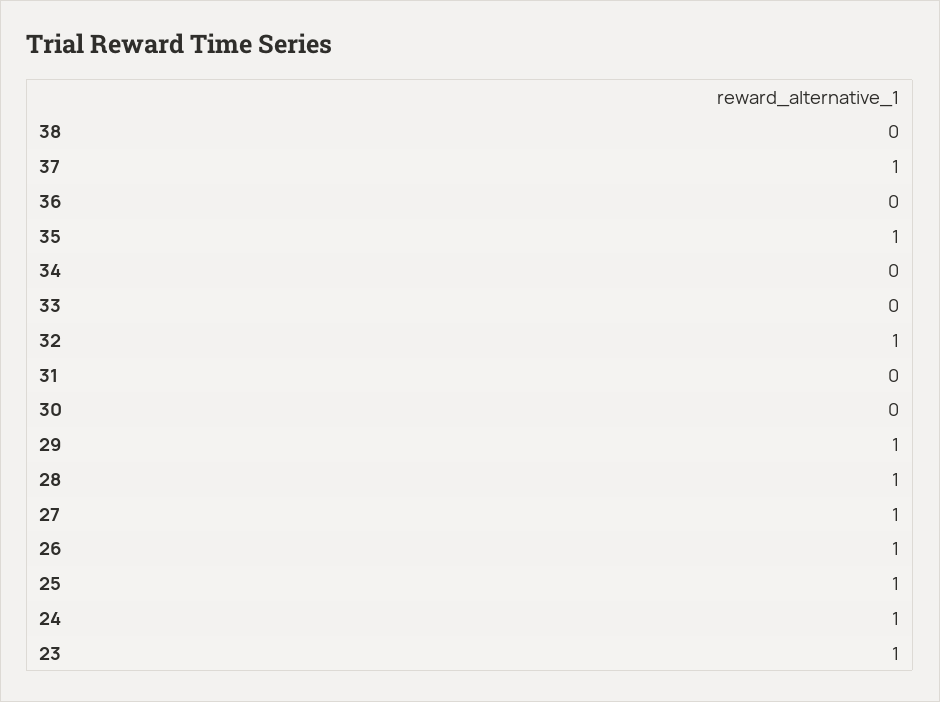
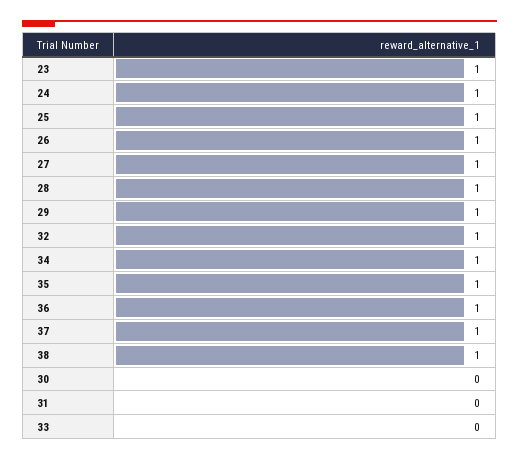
38: 0 -> 1
36: 0 -> 1
34: 0 -> 1

